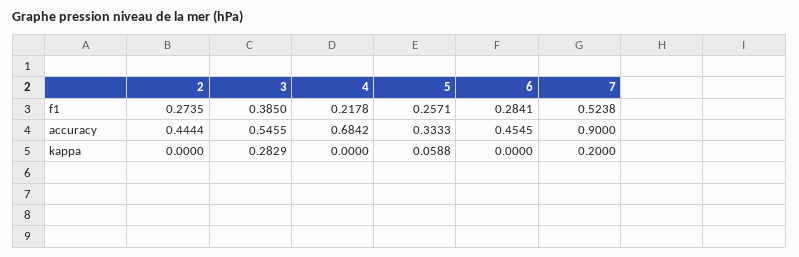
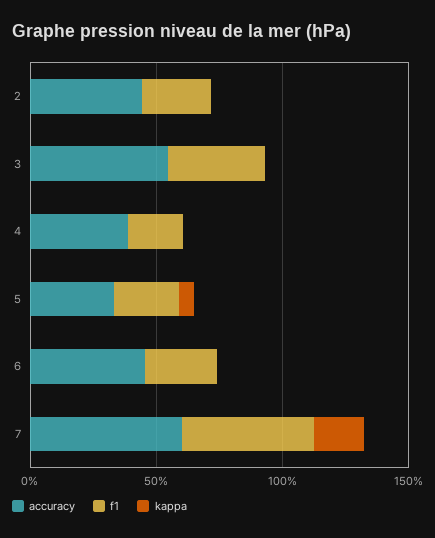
accuracy, 4: 0.6842 -> 0.4
accuracy, 7: 0.9 -> 0.6
kappa, 3: 0.2829 -> 0

